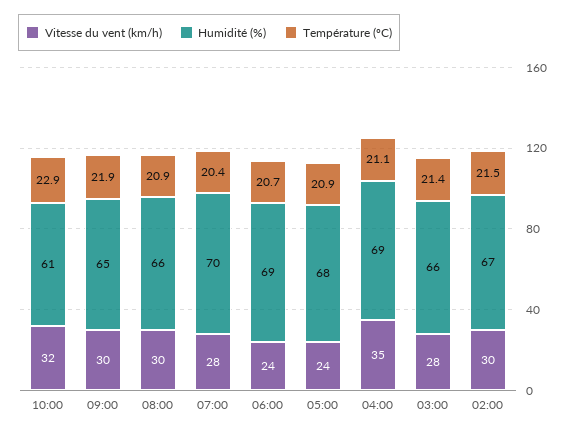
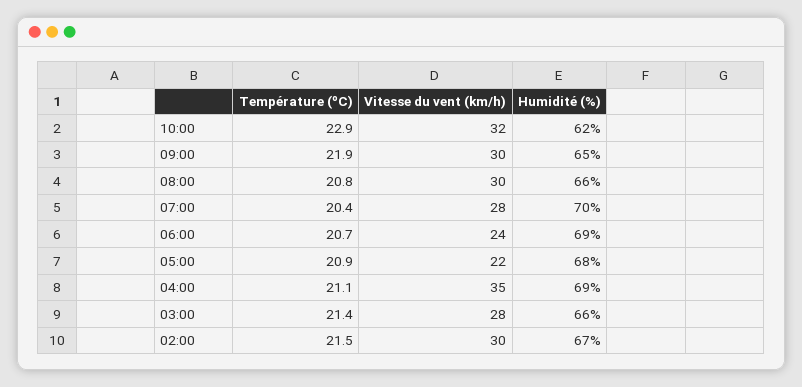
Humidité (%), 10:00: 61 -> 62
Température (ºC), 08:00: 20.9 -> 20.8
Vitesse du vent (km/h), 05:00: 24 -> 22

